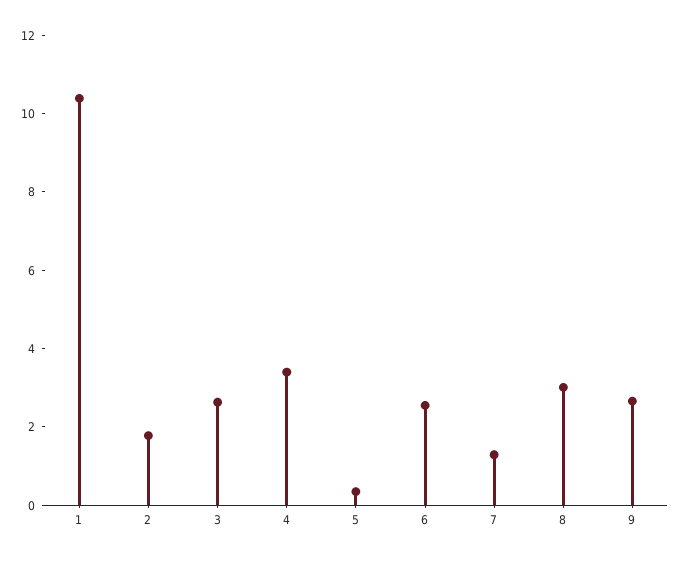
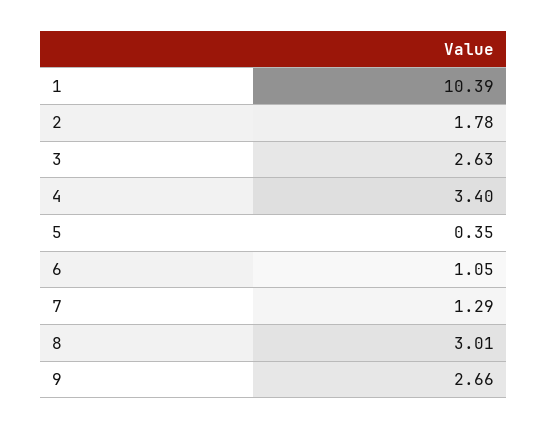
6: 2.5 -> 1.05

